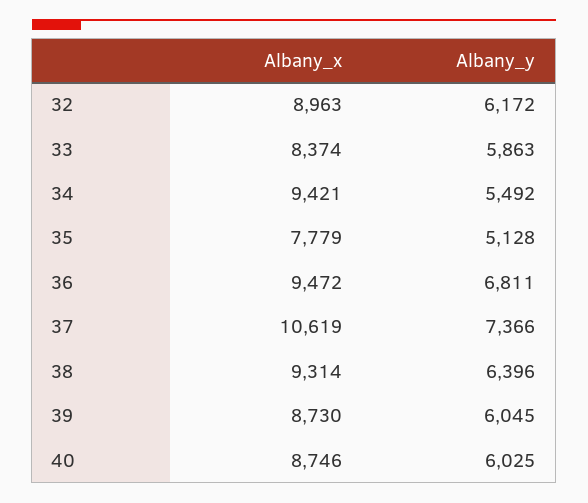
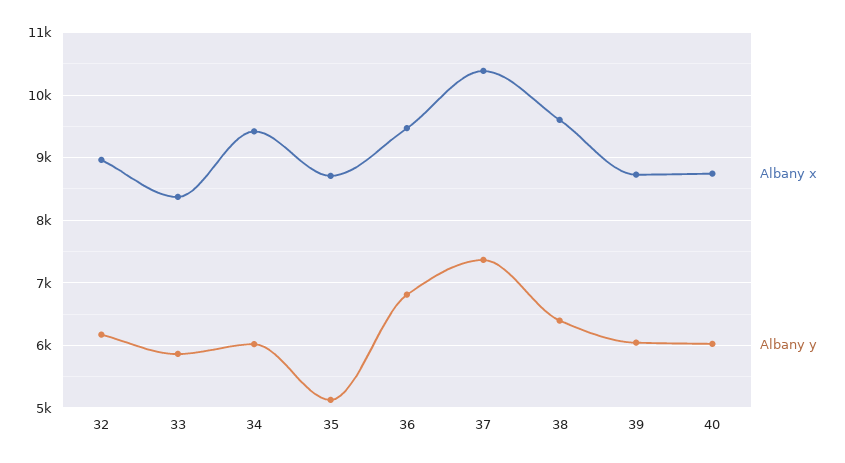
Albany_y, 34: 5492 -> 6000
Albany_x, 35: 7779 -> 8700
Albany_x, 37: 10619 -> 10400
Albany_x, 38: 9314 -> 9600

